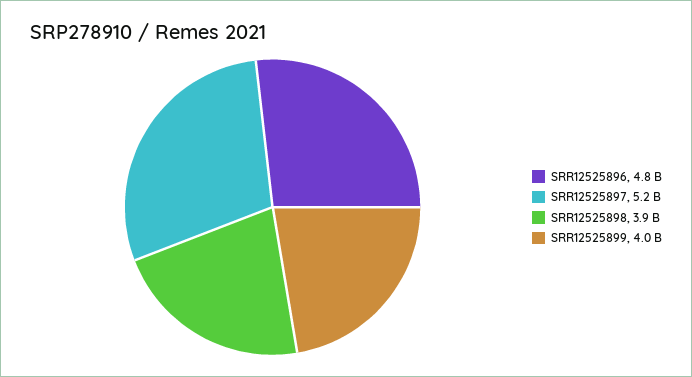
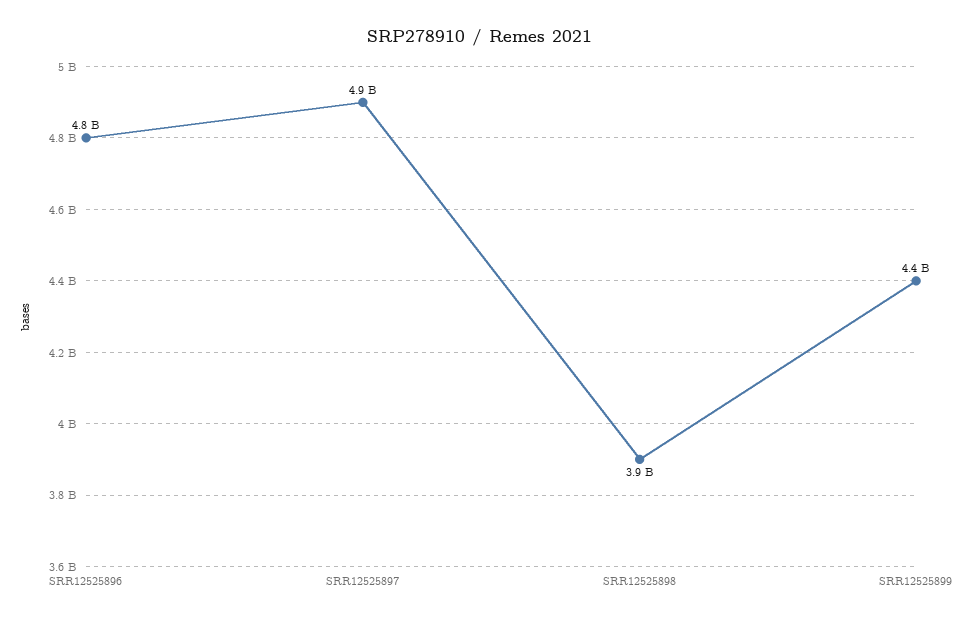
SRR12525897: 5200000000 -> 4900000000
SRR12525899: 4000000000 -> 4400000000

